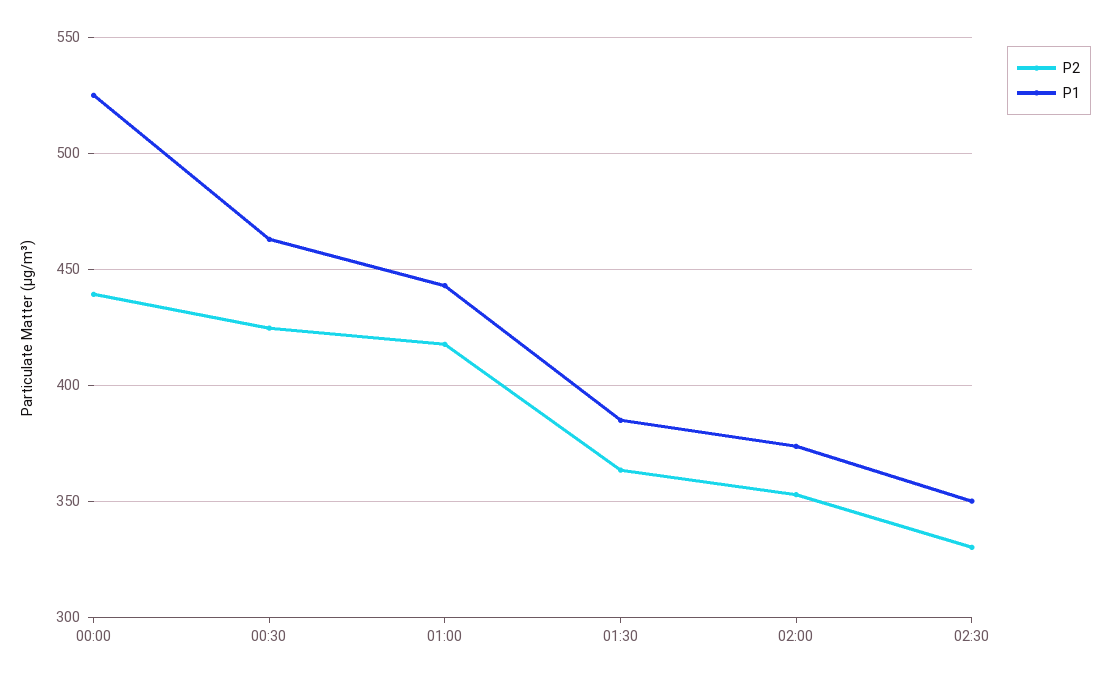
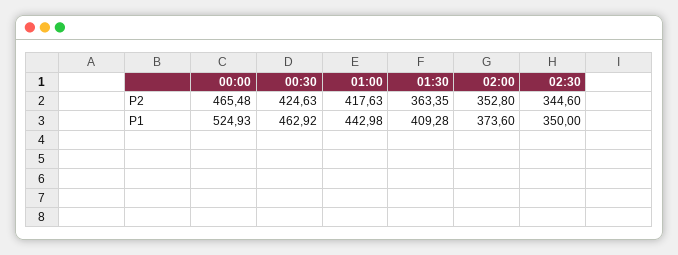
P2, 00:00: 440 -> 465.48
P1, 01:30: 385 -> 409.28
P2, 02:30: 330 -> 344.6

